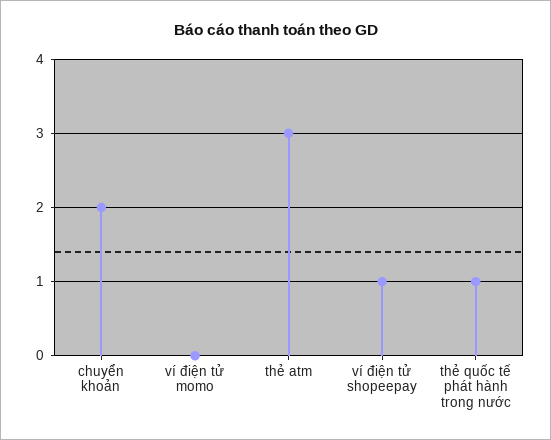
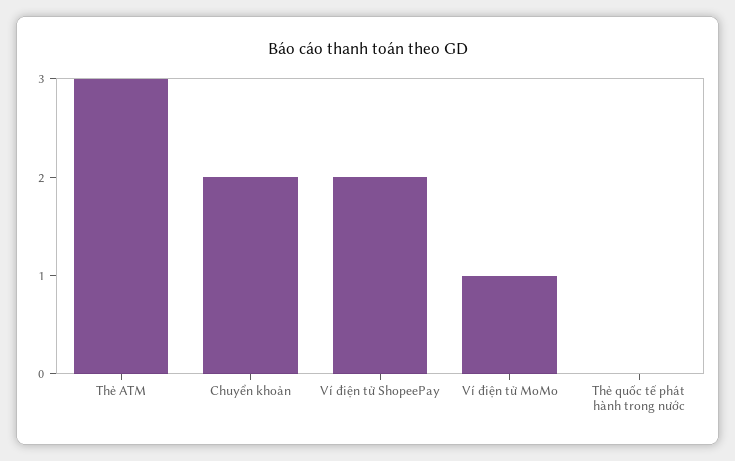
ví điện tử momo: 0 -> 1
ví điện tử shopeepay: 1 -> 2
thẻ quốc tế phát hành trong nước: 1 -> 0

